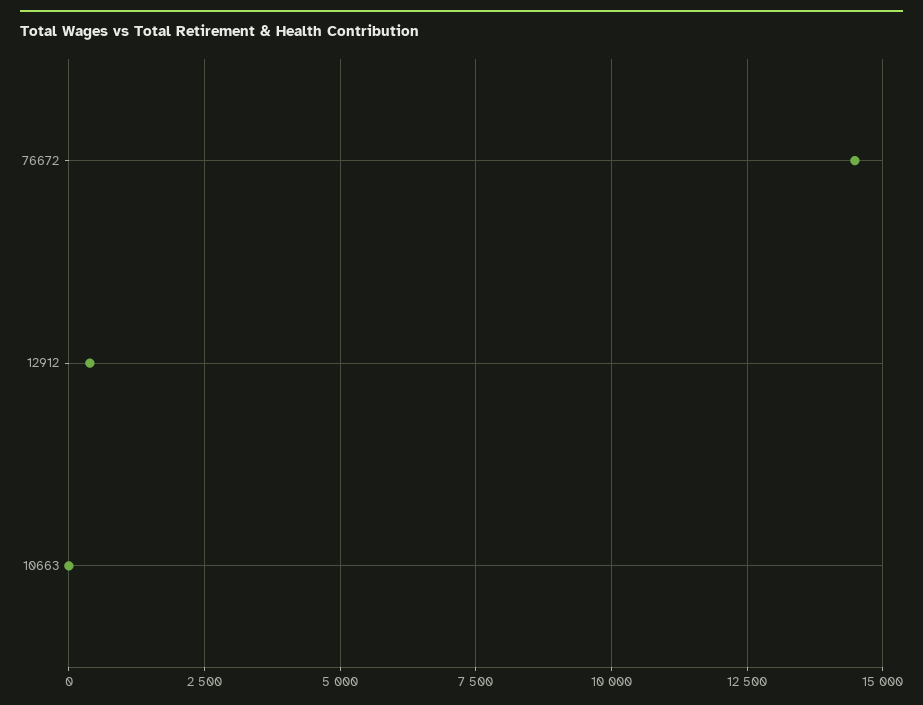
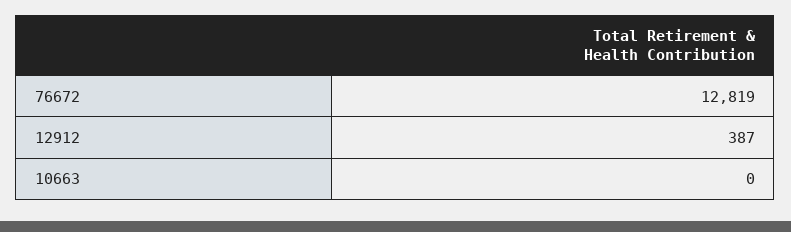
76672: 14500 -> 12819

